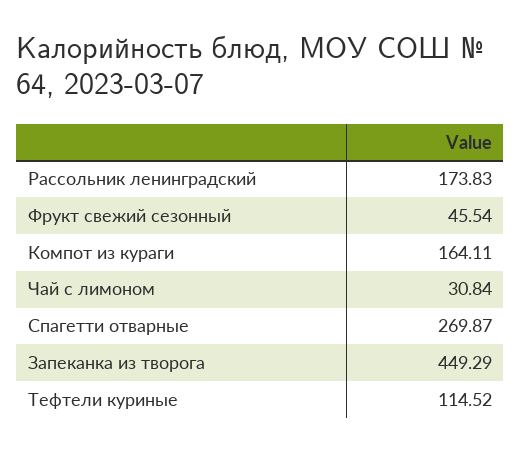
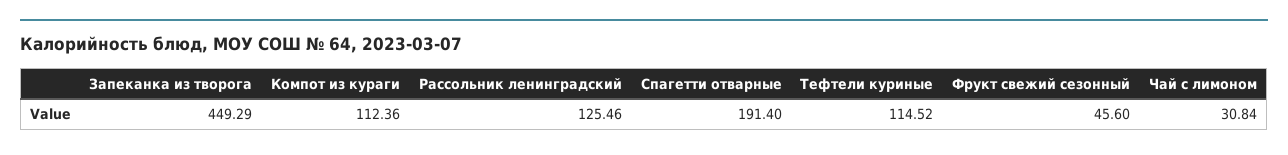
Рассольник ленинградский: 173.83 -> 125.46
Фрукт свежий сезонный: 45.54 -> 45.6
Компот из кураги: 164.11 -> 112.36
Спагетти отварные: 269.87 -> 191.4

